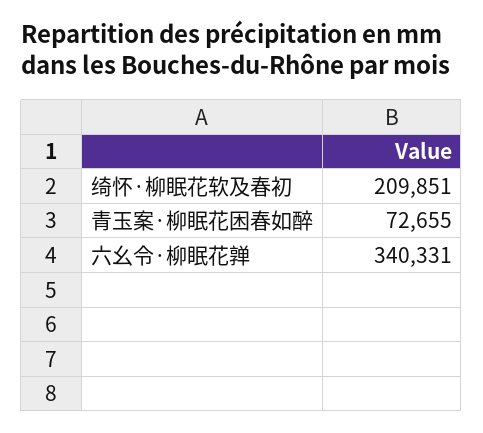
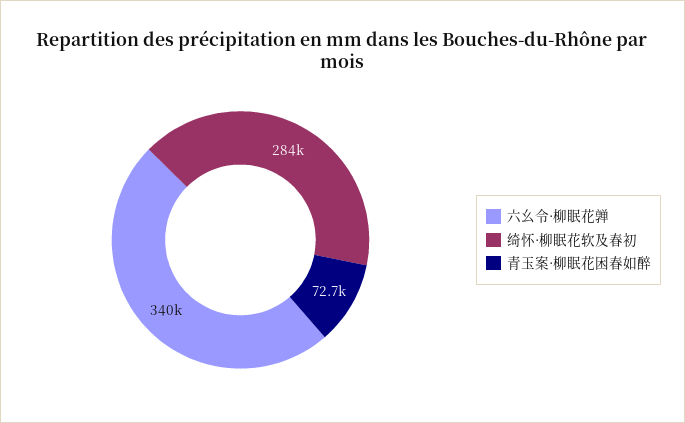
绮怀·柳眠花软及春初: 209851 -> 284000

